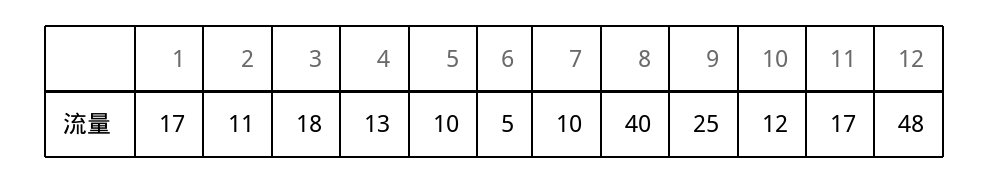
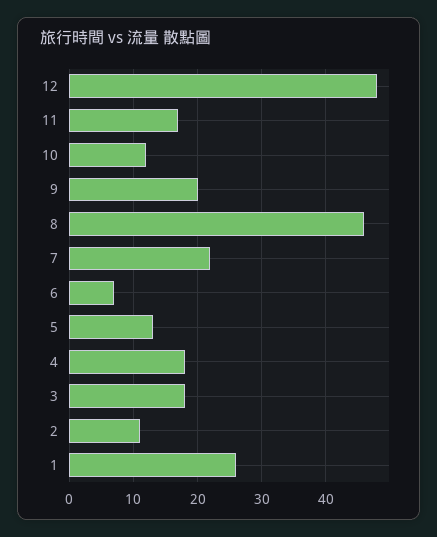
1: 17 -> 26
4: 13 -> 18
5: 10 -> 13
6: 5 -> 7
7: 10 -> 22
8: 40 -> 46
9: 25 -> 20

